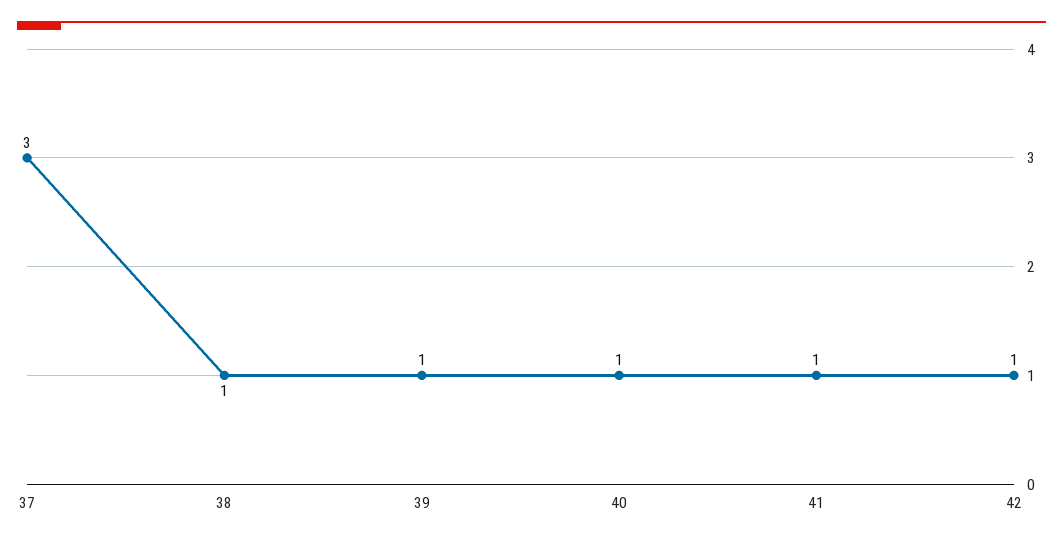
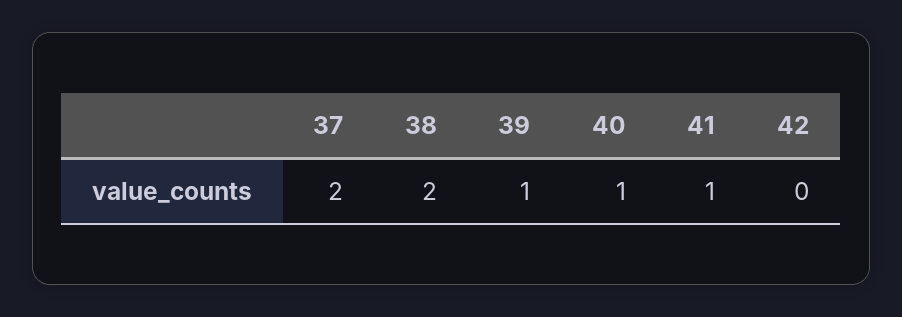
37: 3 -> 2
38: 1 -> 2
42: 1 -> 0

